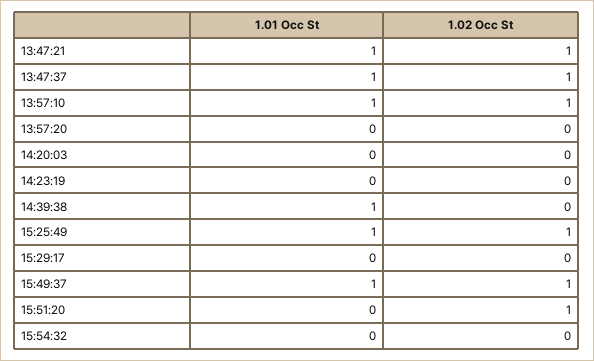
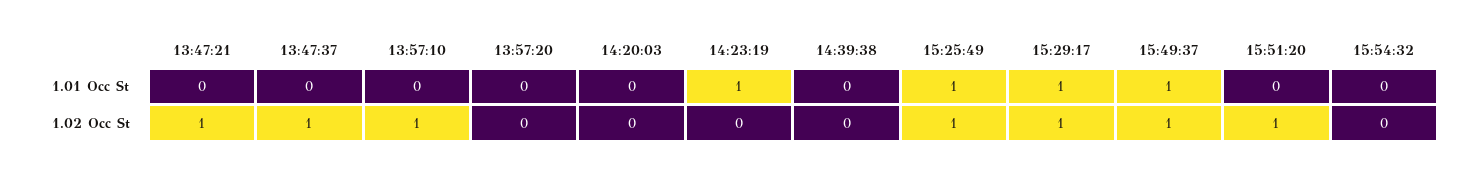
1.01 Occ St, 13:47:21: 1 -> 0
1.01 Occ St, 13:47:37: 1 -> 0
1.01 Occ St, 13:57:10: 1 -> 0
1.01 Occ St, 14:23:19: 0 -> 1
1.01 Occ St, 14:39:38: 1 -> 0
1.01 Occ St, 15:29:17: 0 -> 1
1.02 Occ St, 15:29:17: 0 -> 1

